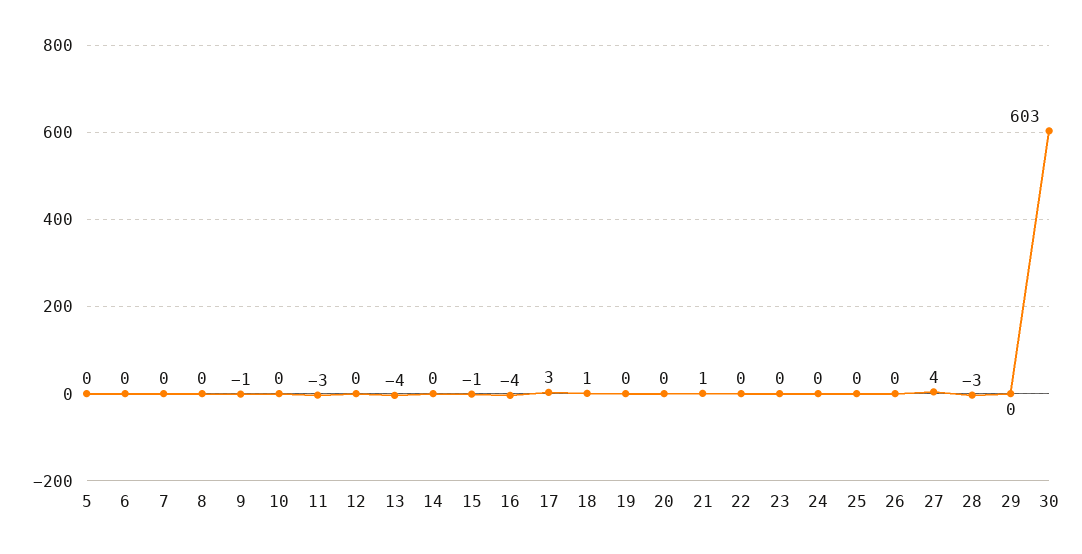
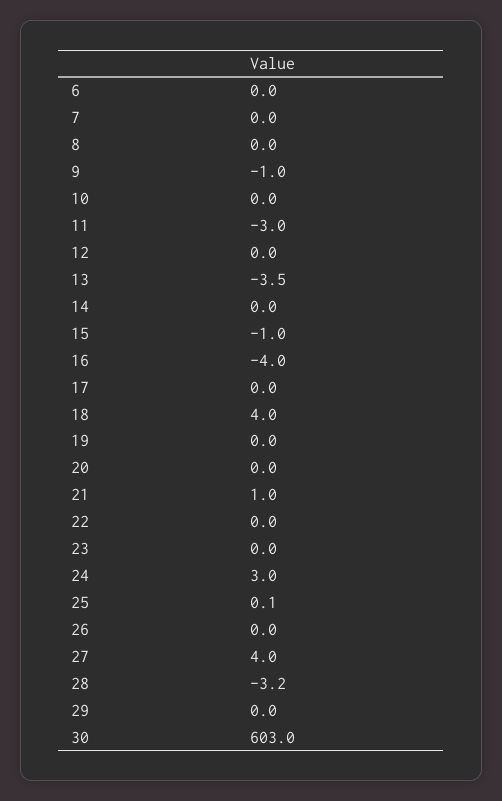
5: 0 -> none
17: 3 -> 0
18: 1 -> 4
24: 0 -> 3

